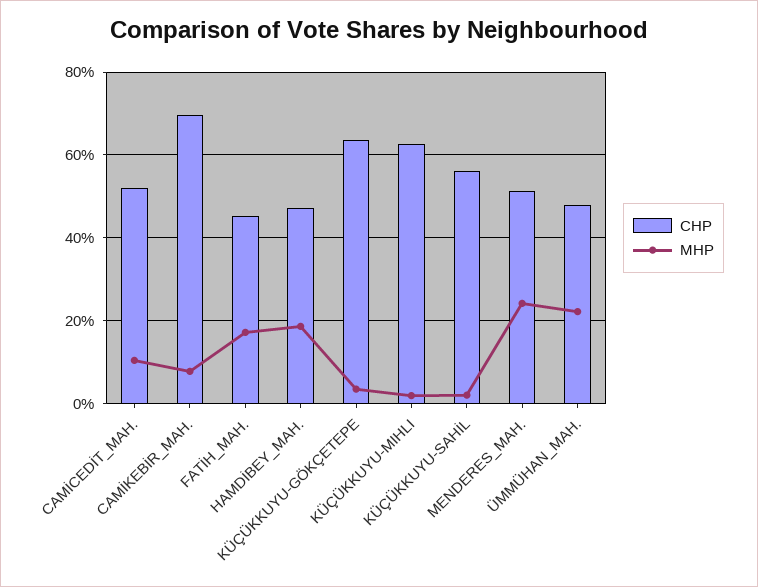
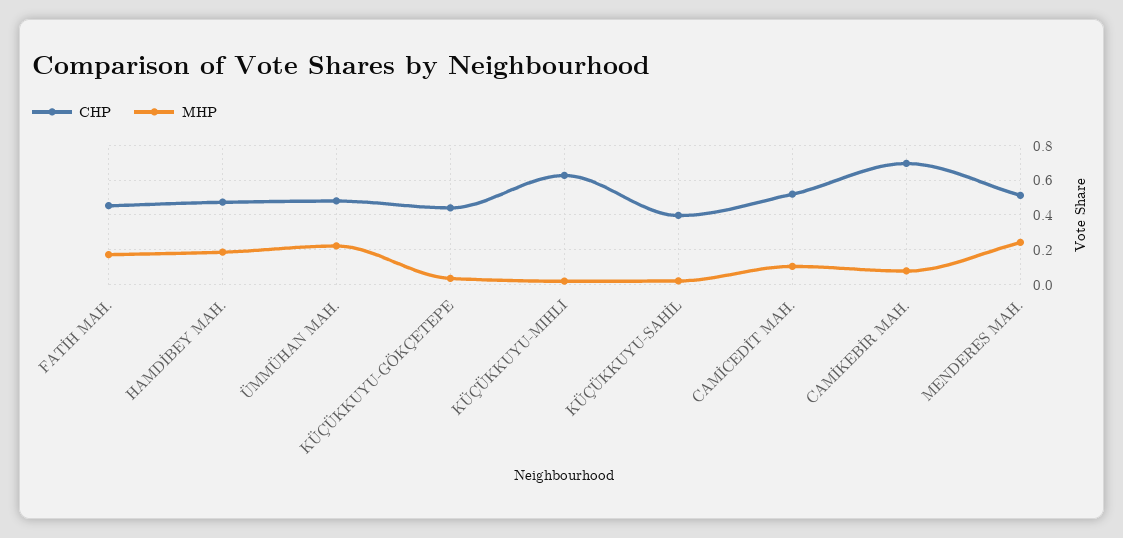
CHP, KÜÇÜKKUYU-GÖKÇETEPE: 0.64 -> 0.45
CHP, KÜÇÜKKUYU-SAHİL: 0.56 -> 0.4

